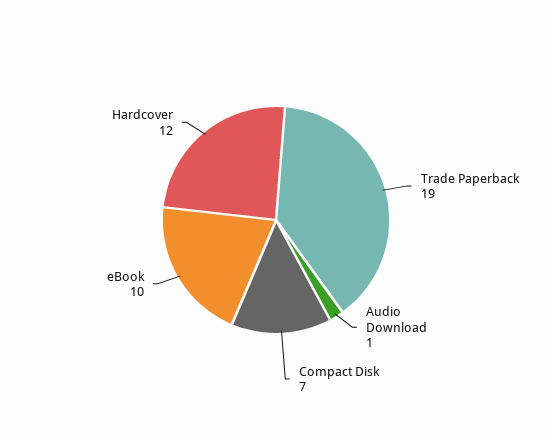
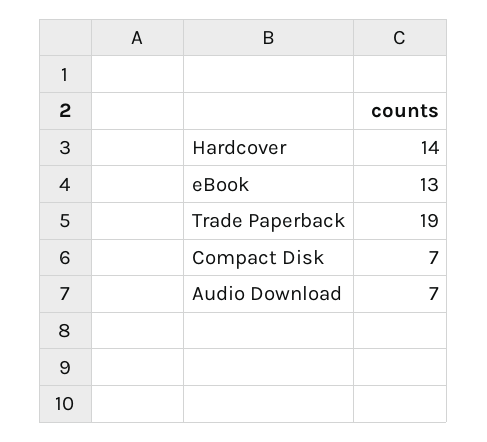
Audio Download: 1 -> 7
eBook: 10 -> 13
Hardcover: 12 -> 14

